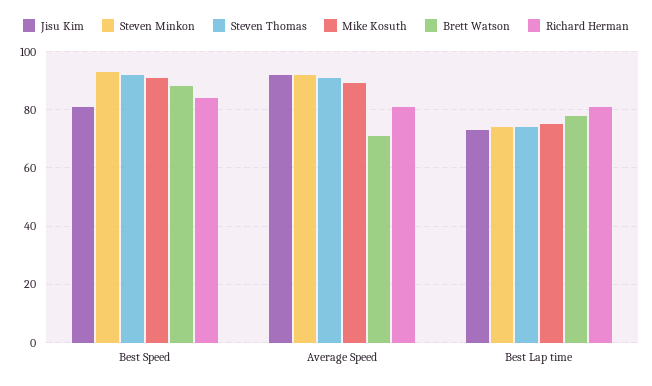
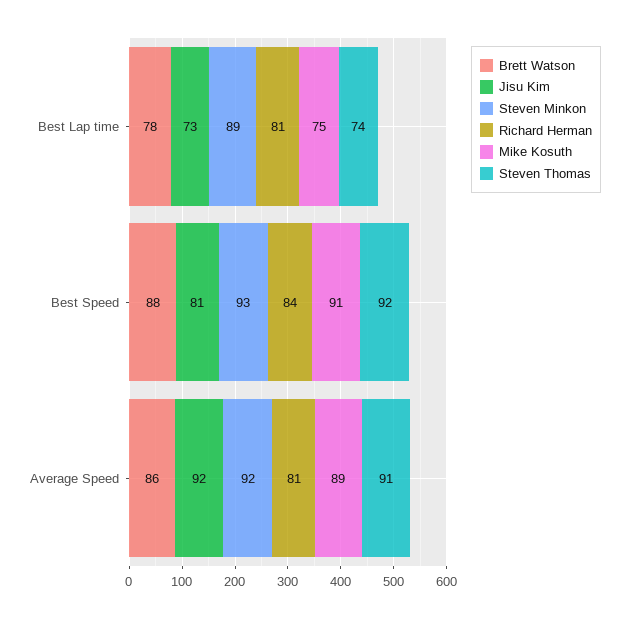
Brett Watson, Average Speed: 70 -> 86
Steven Minkon, Best Lap time: 75 -> 89

